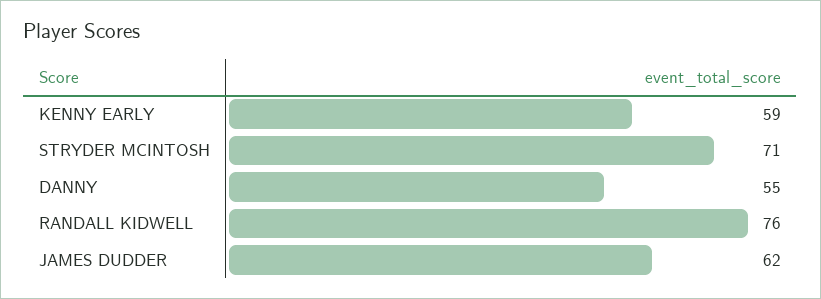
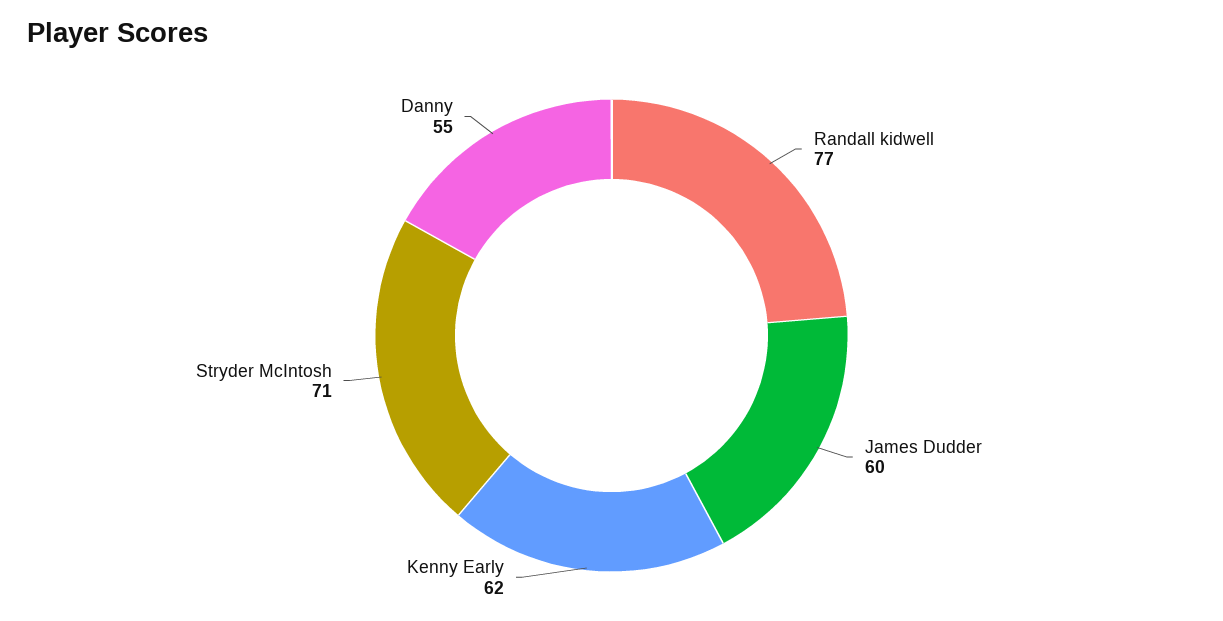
KENNY EARLY: 59 -> 62
RANDALL KIDWELL: 76 -> 77
JAMES DUDDER: 62 -> 60

